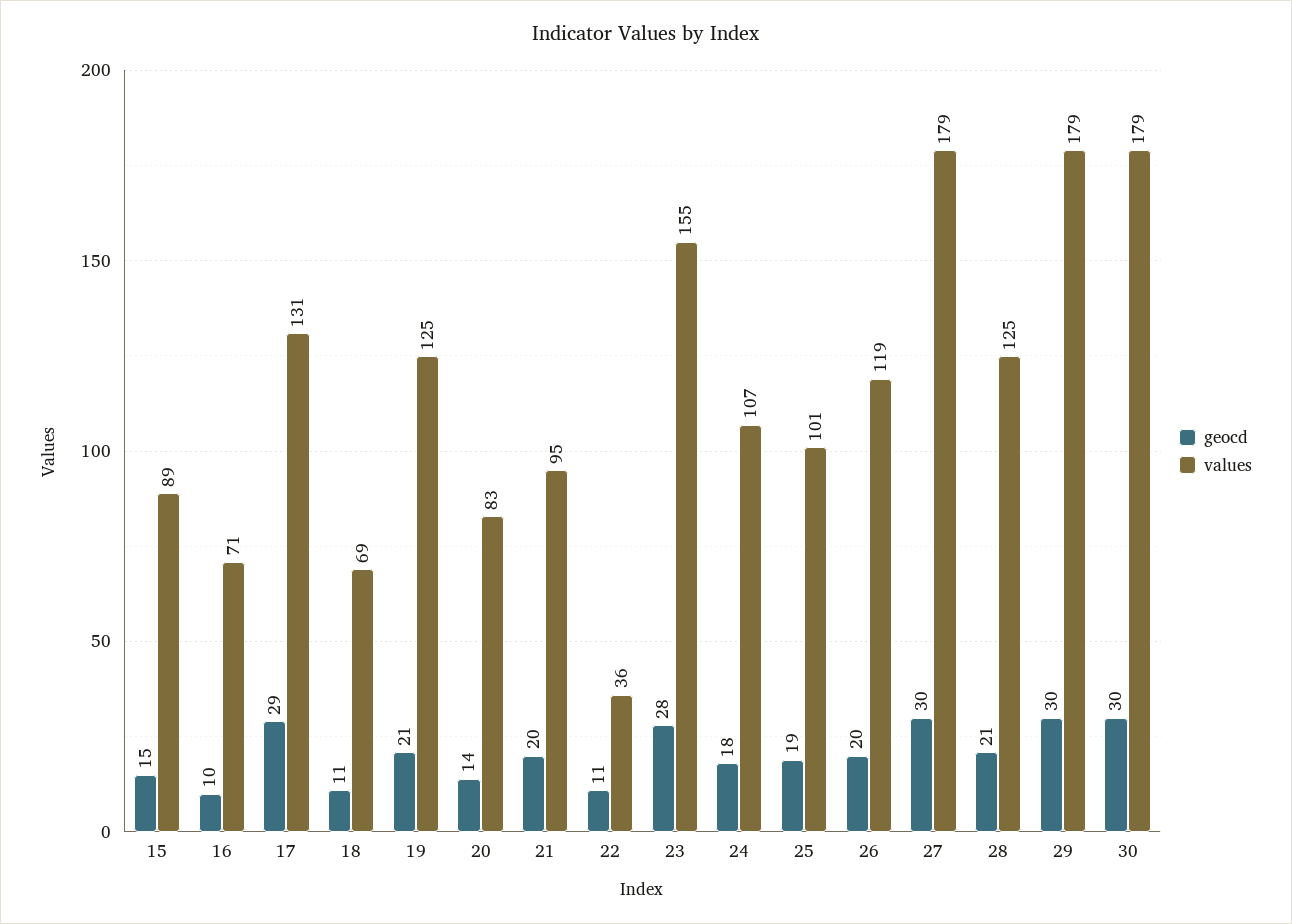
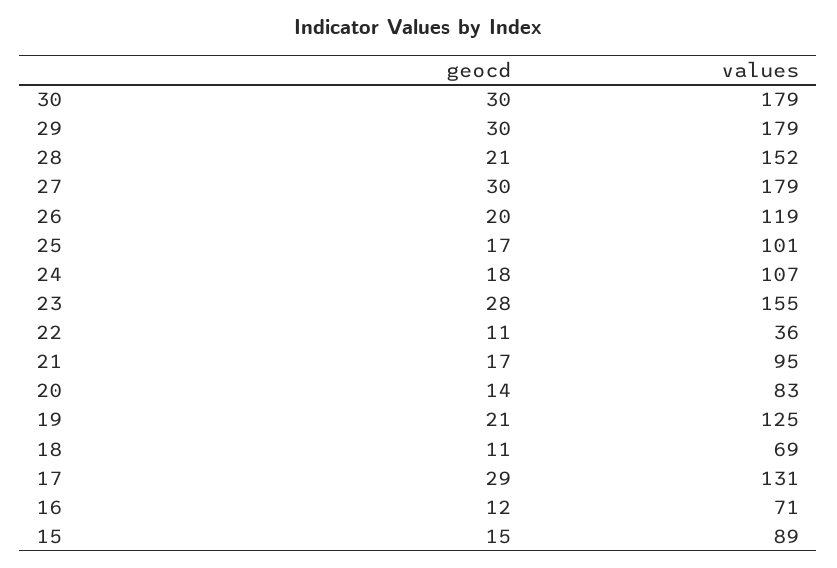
geocd, 16: 10 -> 12
geocd, 21: 20 -> 17
geocd, 25: 19 -> 17
values, 28: 125 -> 152

